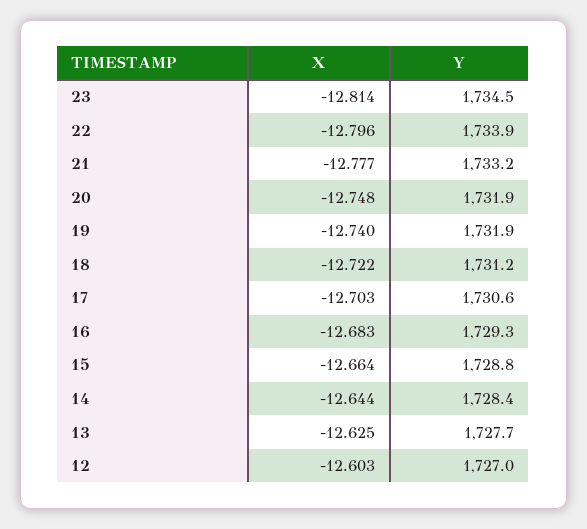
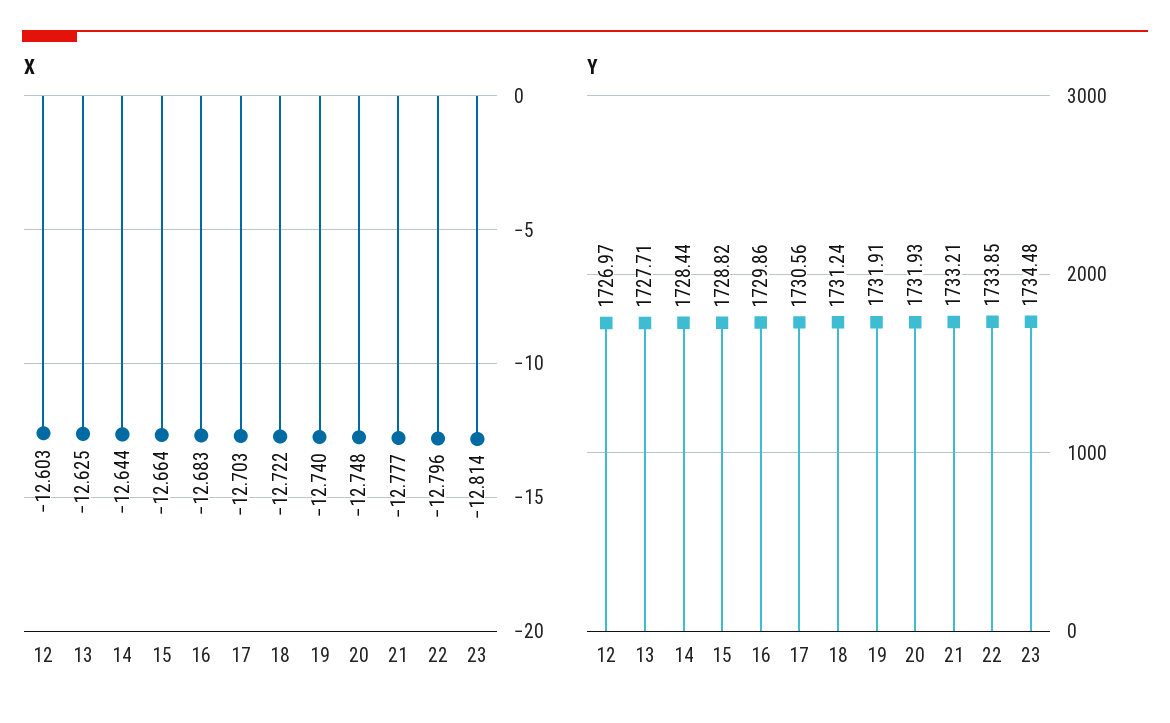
Y, 16: 1729.3 -> 1729.86

